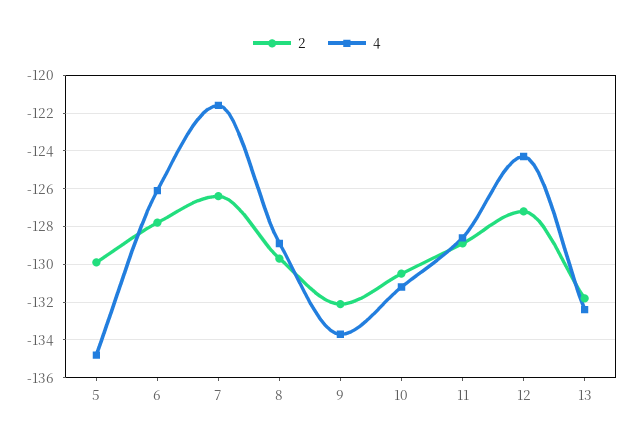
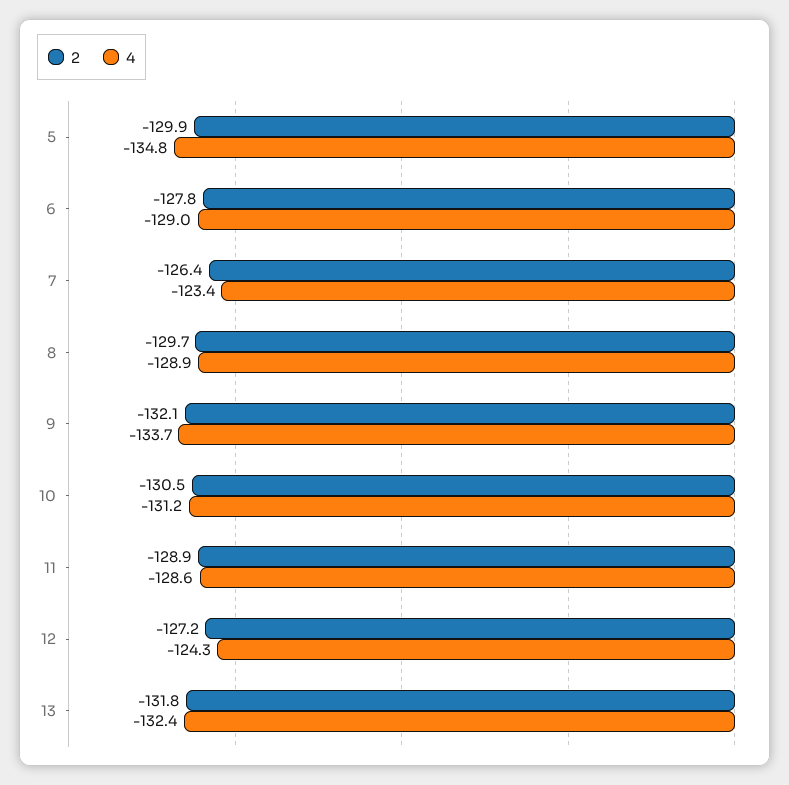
4, 6: -126 -> -129
4, 7: -121.5 -> -123.4

